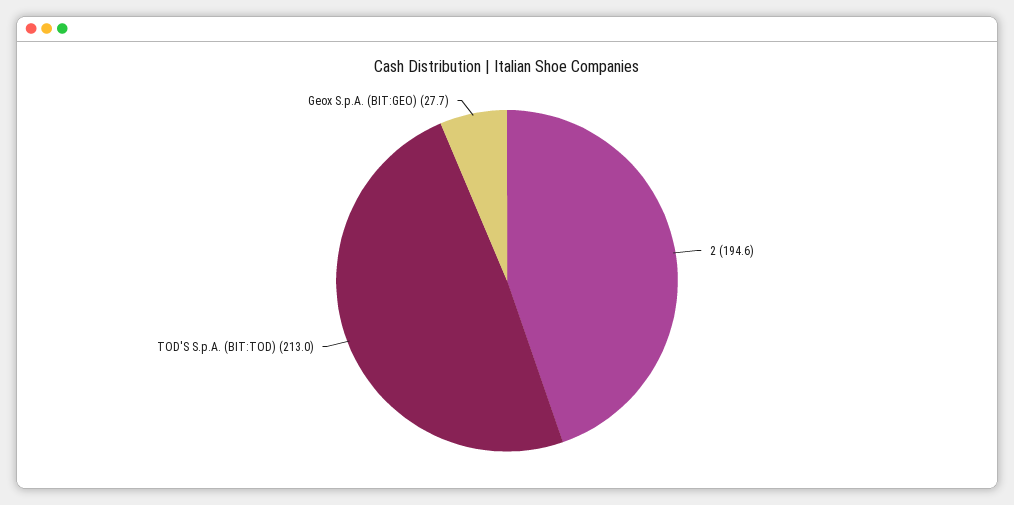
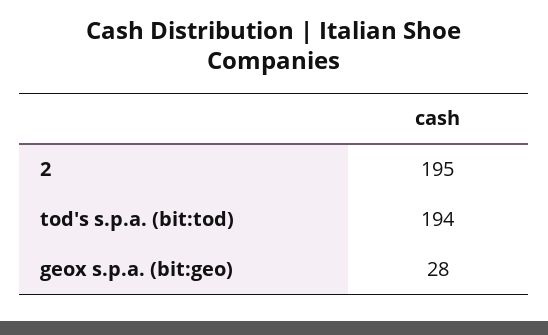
TOD'S S.p.A. (BIT:TOD): 213 -> 194

